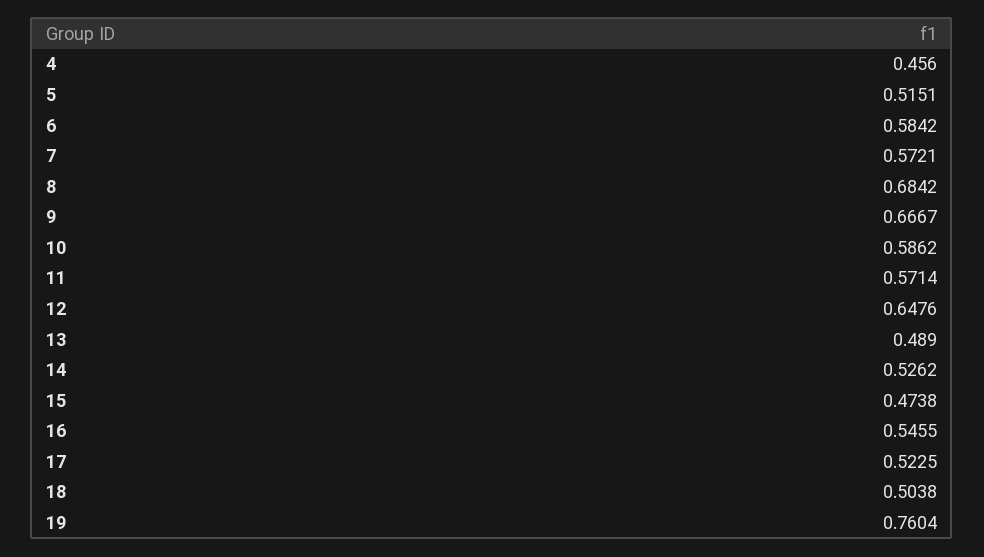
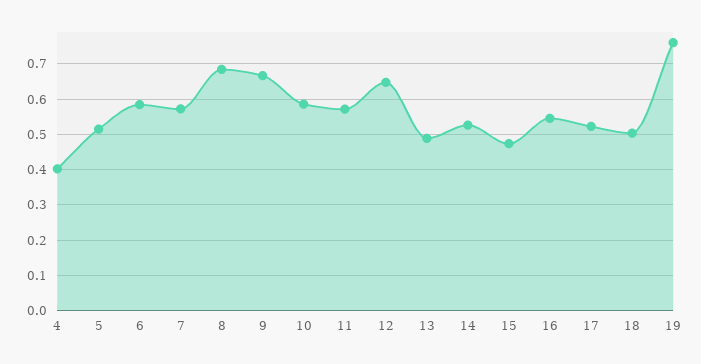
4: 0.456 -> 0.4

